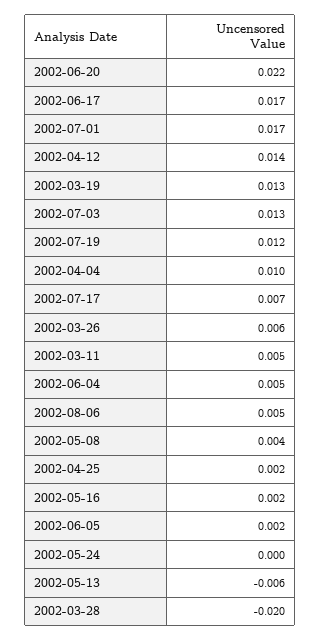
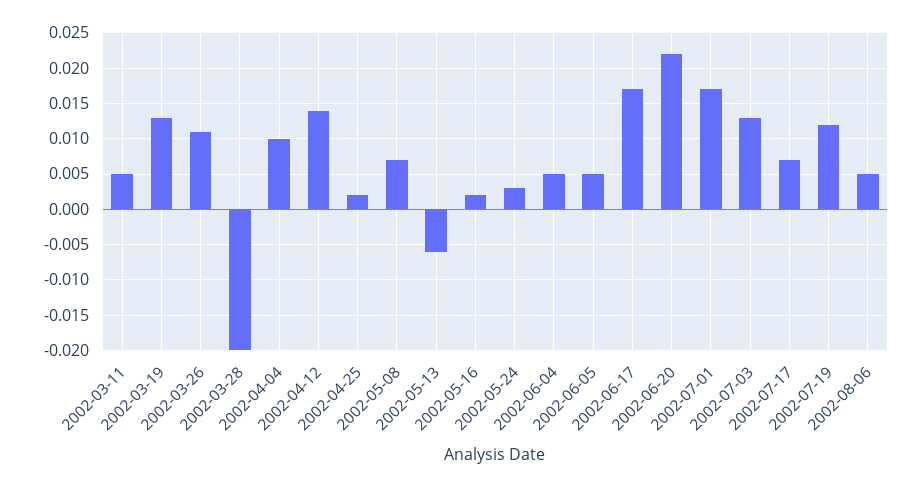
2002-03-26: 0.006 -> 0.011
2002-05-08: 0.004 -> 0.007
2002-06-05: 0.002 -> 0.005
2002-05-24: 0 -> 0.003

